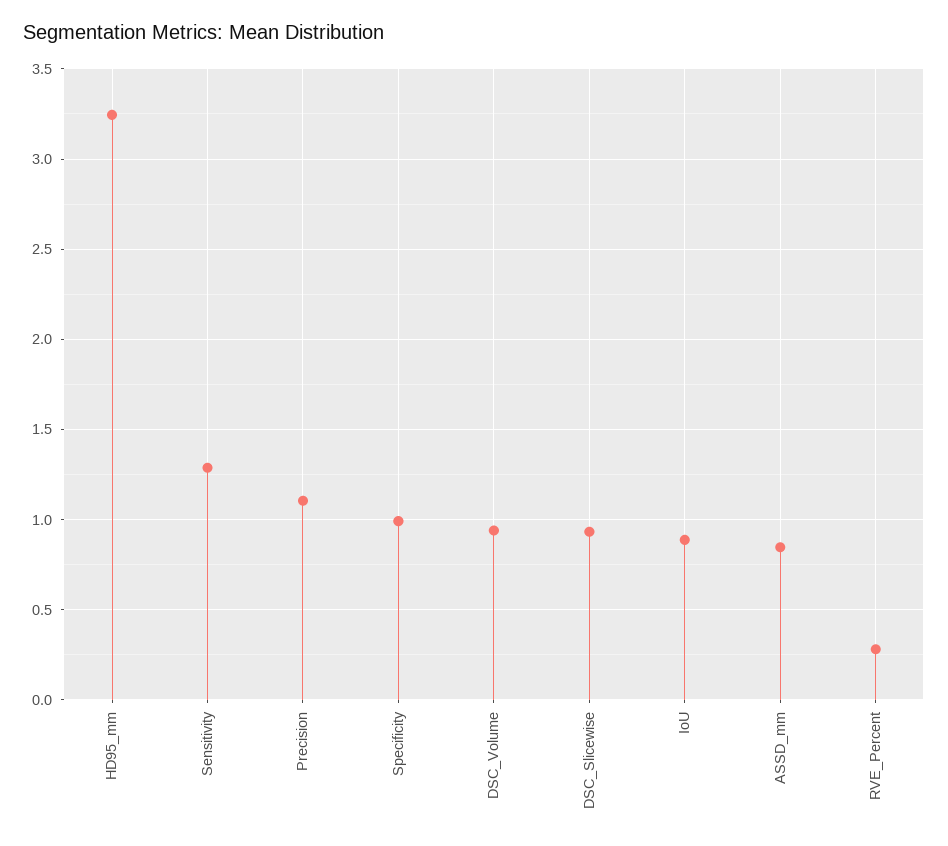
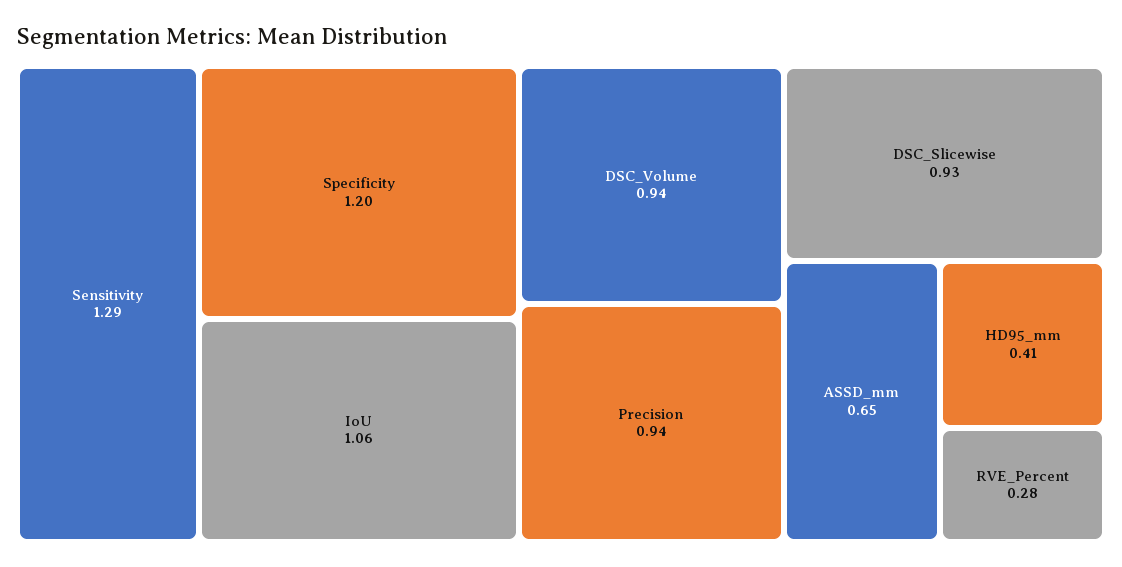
HD95_mm: 3.25 -> 0.41
Precision: 1.1 -> 0.94
Specificity: 1 -> 1.2
IoU: 0.9 -> 1.06
ASSD_mm: 0.85 -> 0.65

